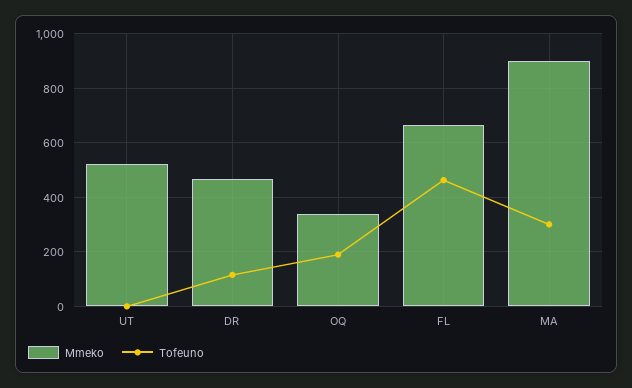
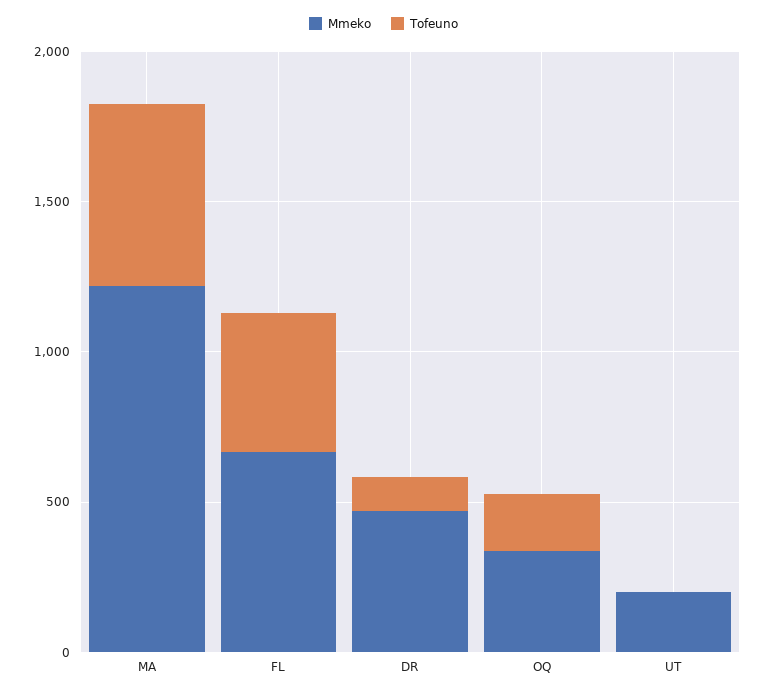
Mmeko, UT: 525 -> 200
Mmeko, MA: 900 -> 1200
Tofeuno, MA: 300 -> 600

